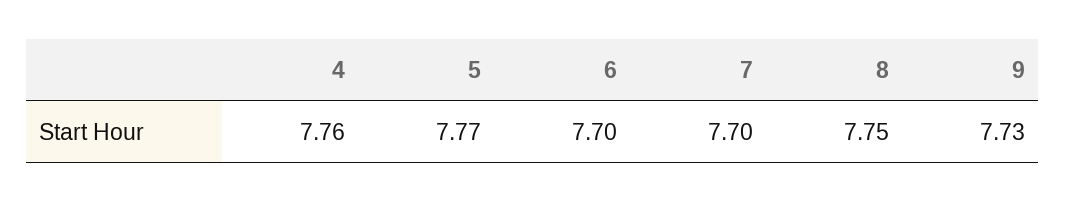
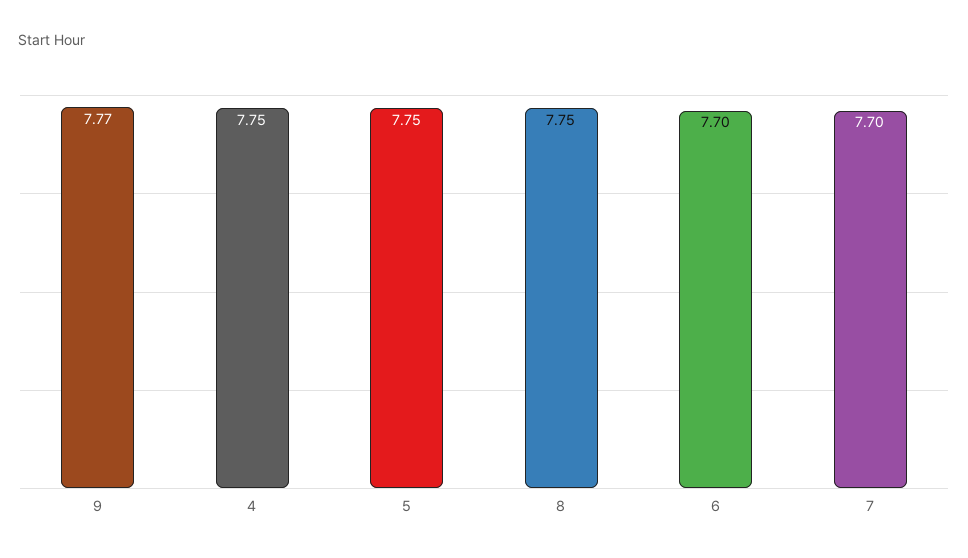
4: 7.76 -> 7.75
5: 7.77 -> 7.75
9: 7.73 -> 7.77

